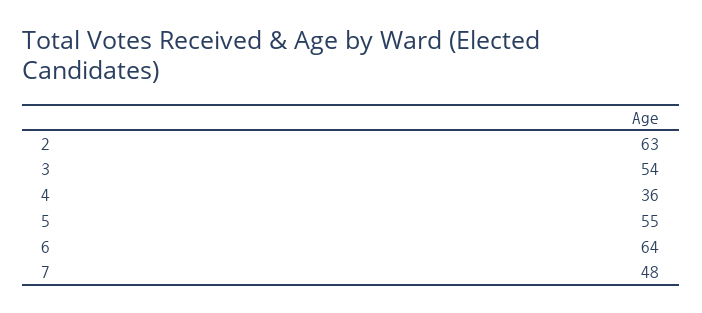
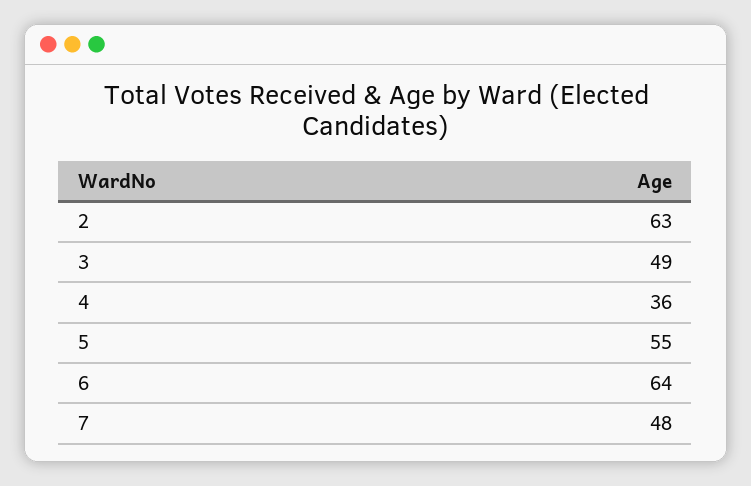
3: 54 -> 49

